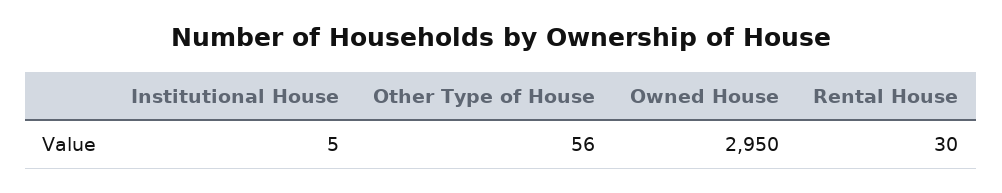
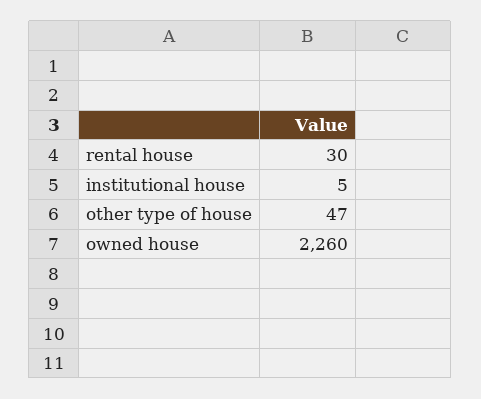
Other Type of House: 56 -> 47
Owned House: 2950 -> 2260

